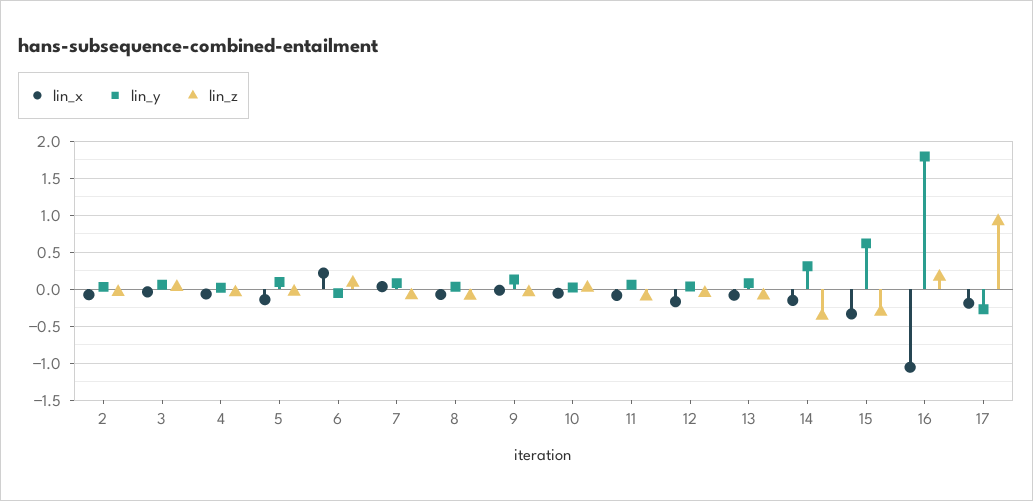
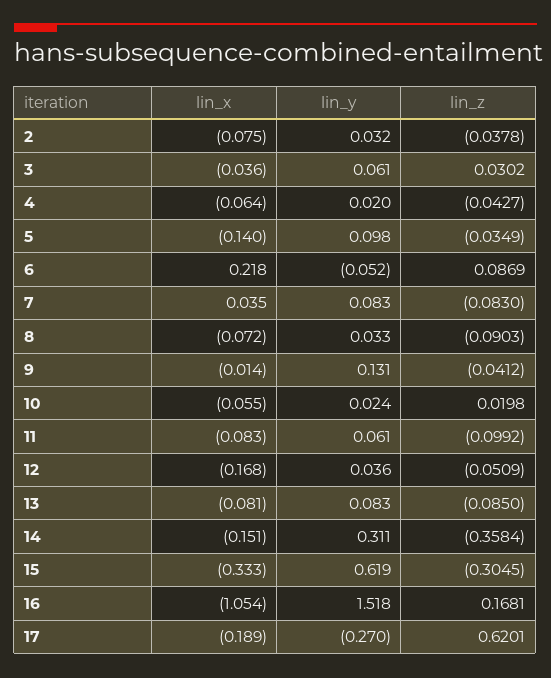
lin_y, 16: 1.8 -> 1.518
lin_z, 17: 0.9 -> 0.6201

